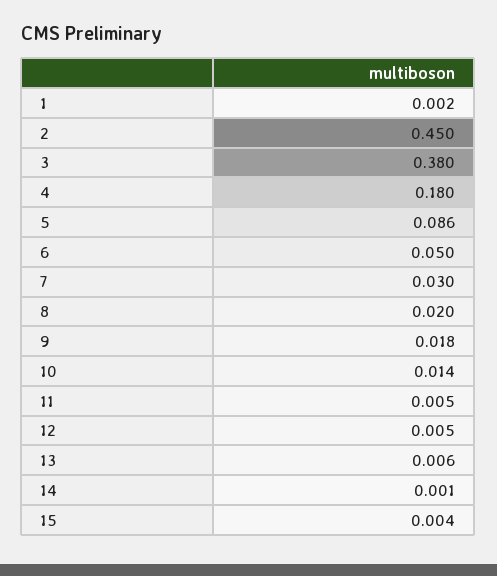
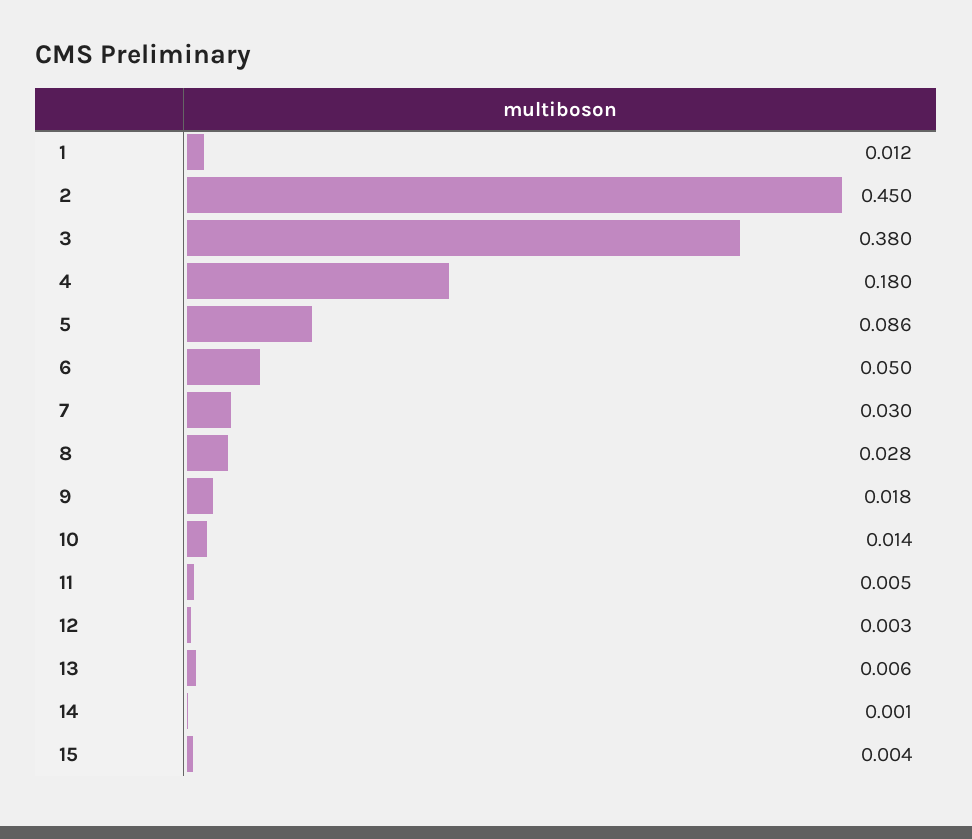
1: 0.002 -> 0.012
8: 0.02 -> 0.028
12: 0.005 -> 0.003

